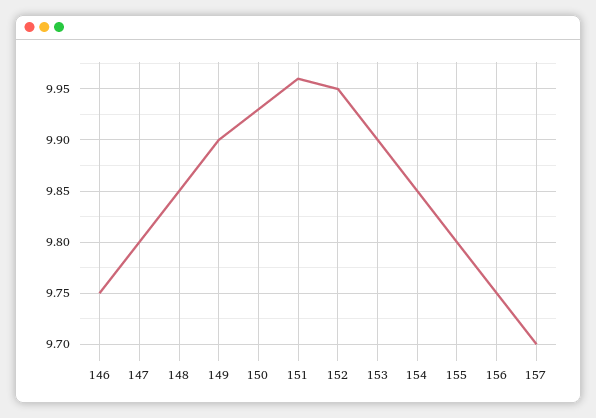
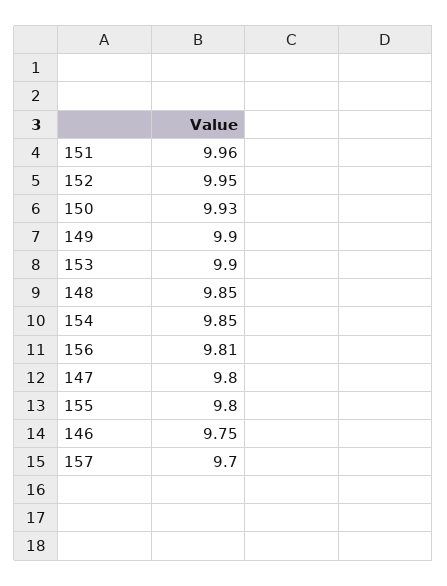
156: 9.75 -> 9.81

